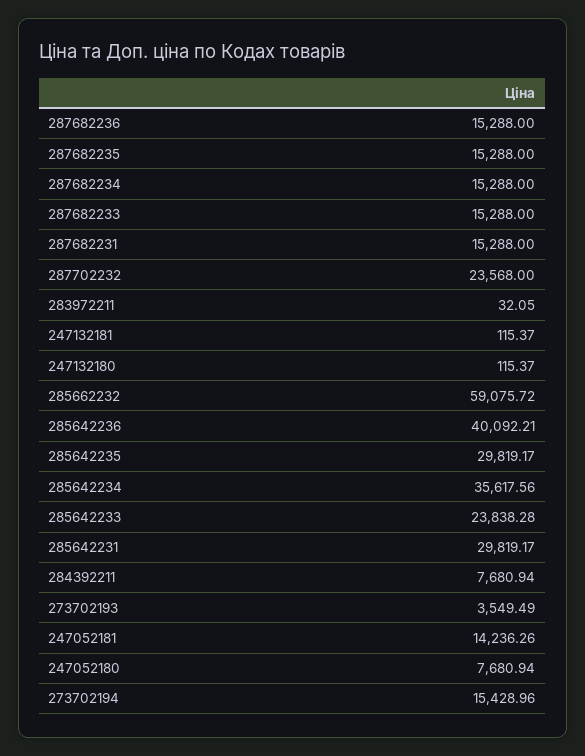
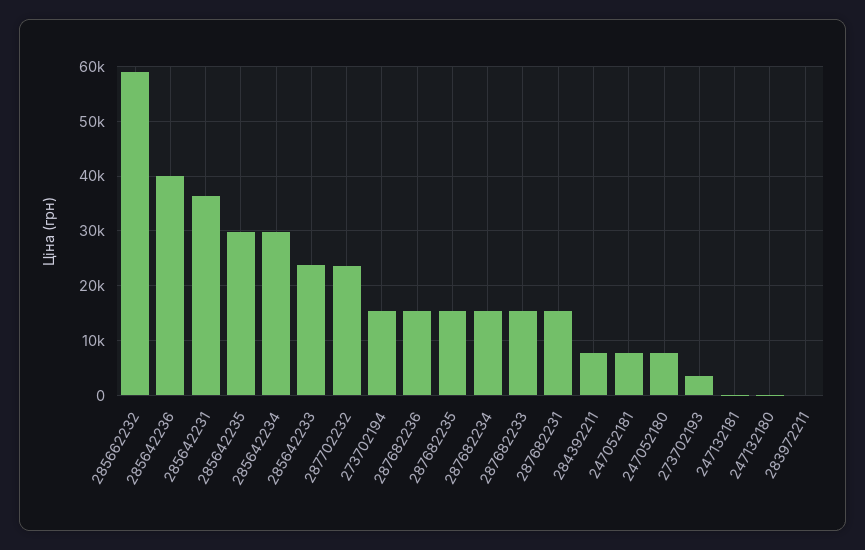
285642234: 35617.56 -> 30000
285642231: 29819.17 -> 36000
247052181: 14236.26 -> 8000

